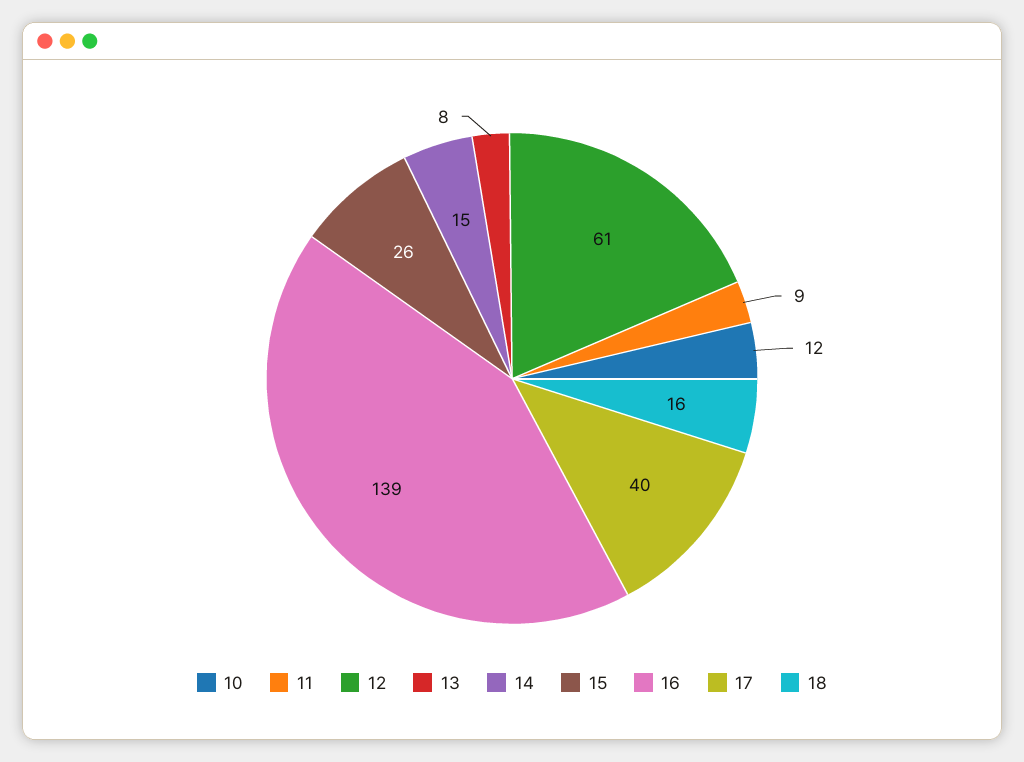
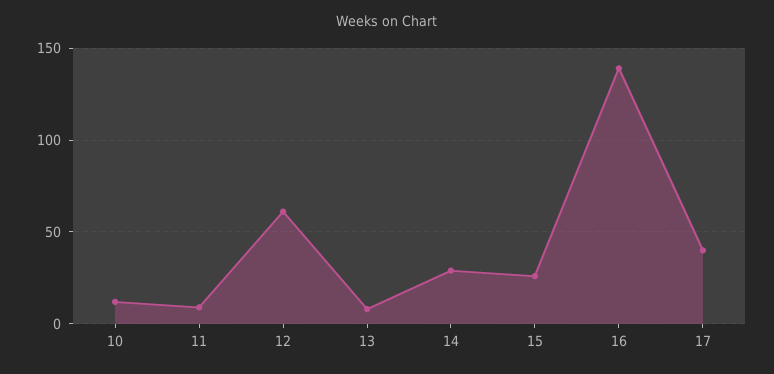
14: 15 -> 30
18: 16 -> none

